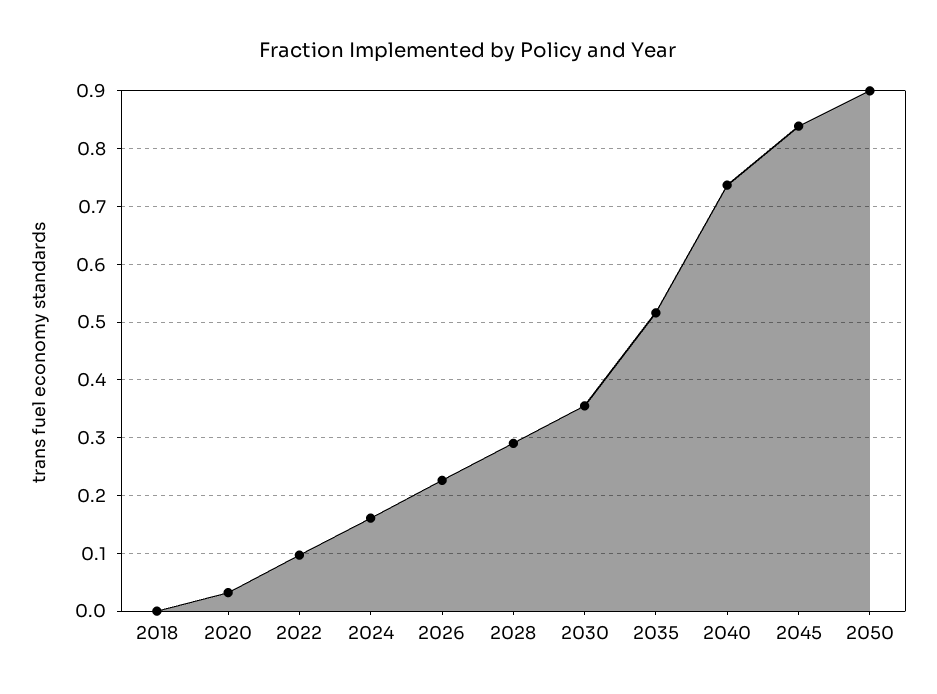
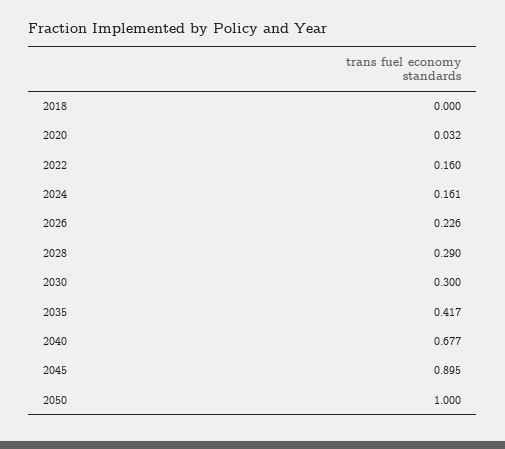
2022: 0.1 -> 0.16
2030: 0.36 -> 0.3
2035: 0.52 -> 0.417
2040: 0.74 -> 0.677
2045: 0.84 -> 0.895
2050: 0.9 -> 1

